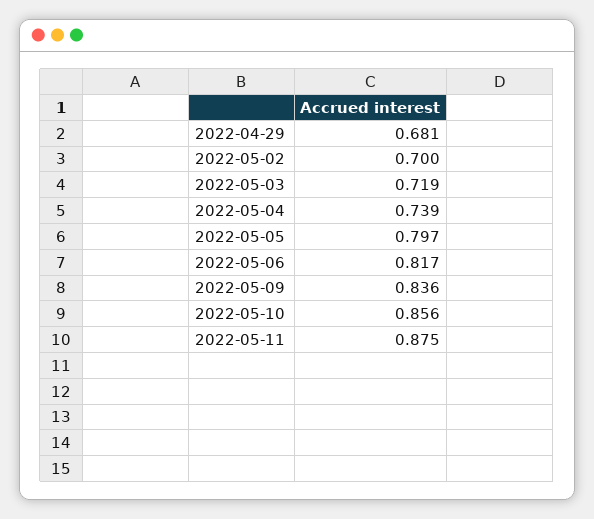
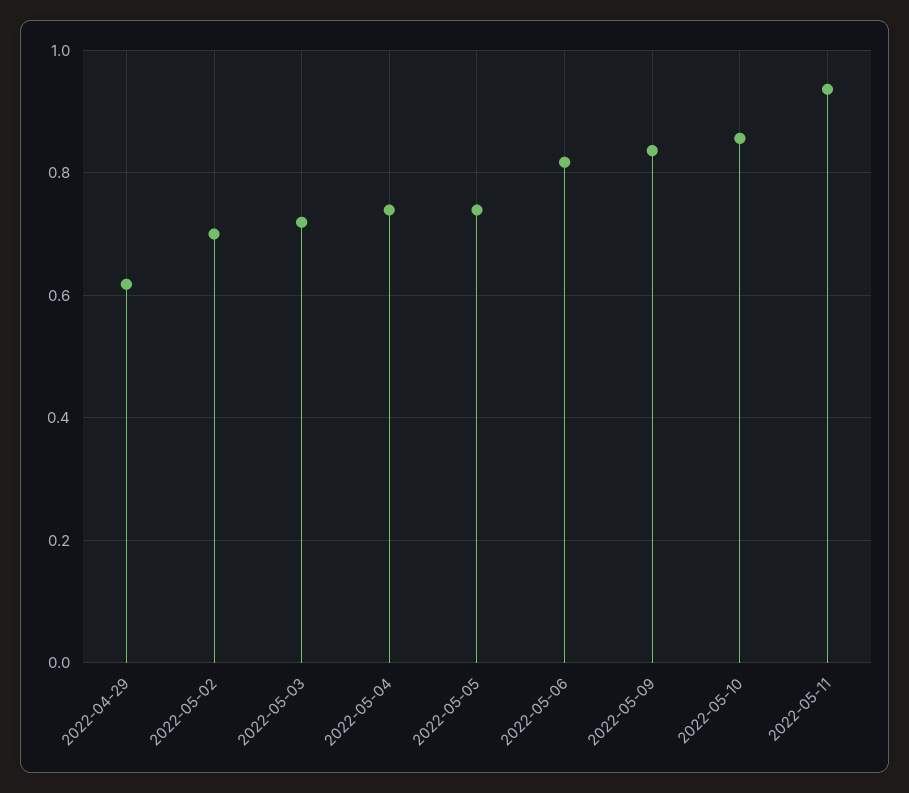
2022-04-29: 0.681 -> 0.62
2022-05-05: 0.797 -> 0.74
2022-05-11: 0.875 -> 0.94

